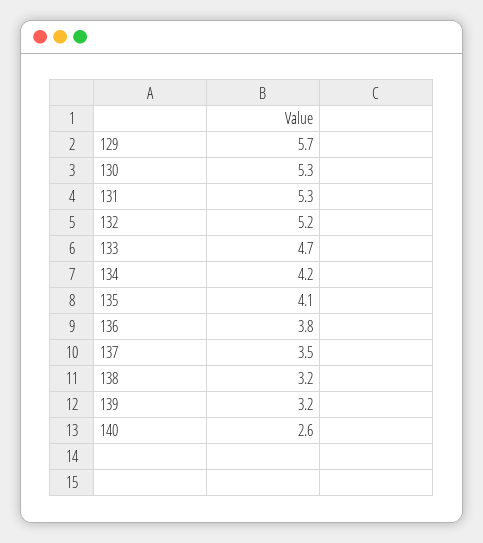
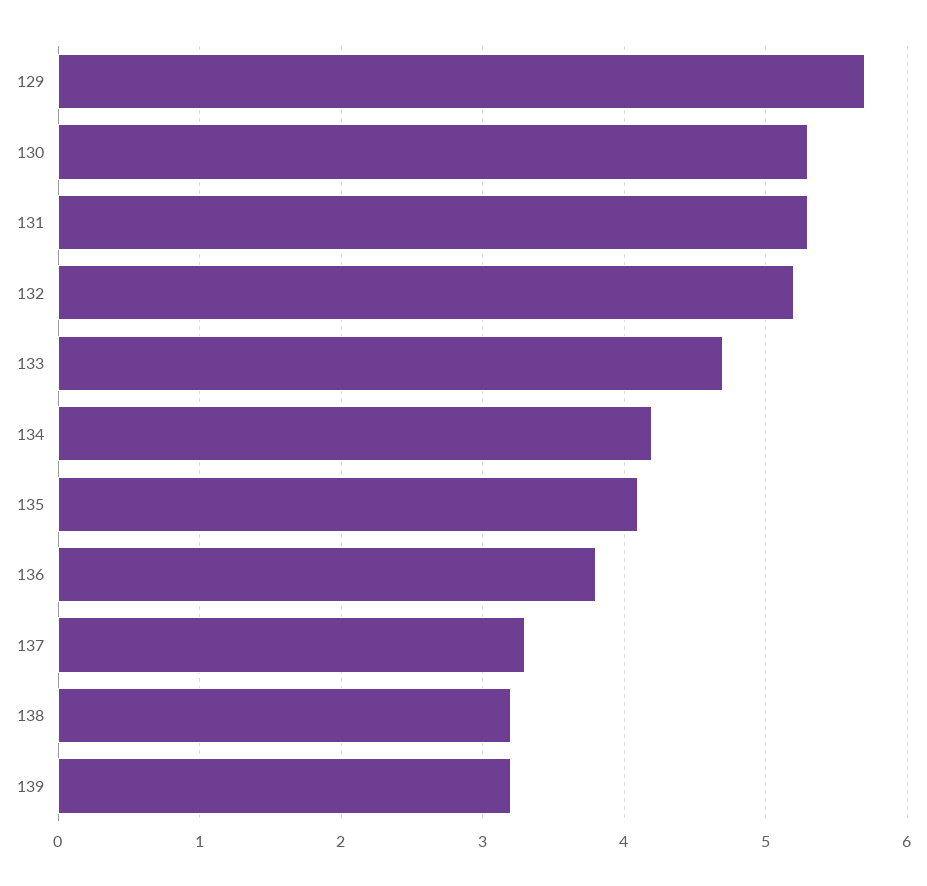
137: 3.5 -> 3.3
140: 2.6 -> none

